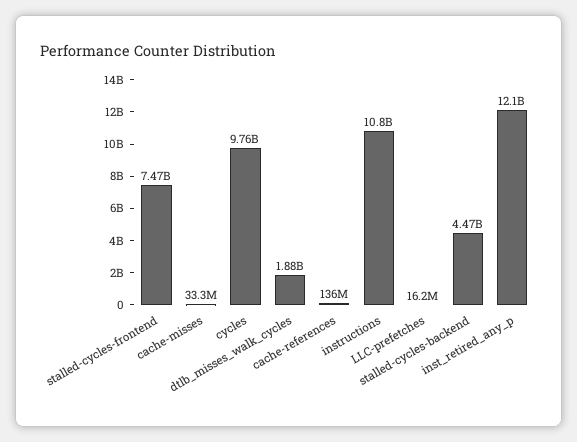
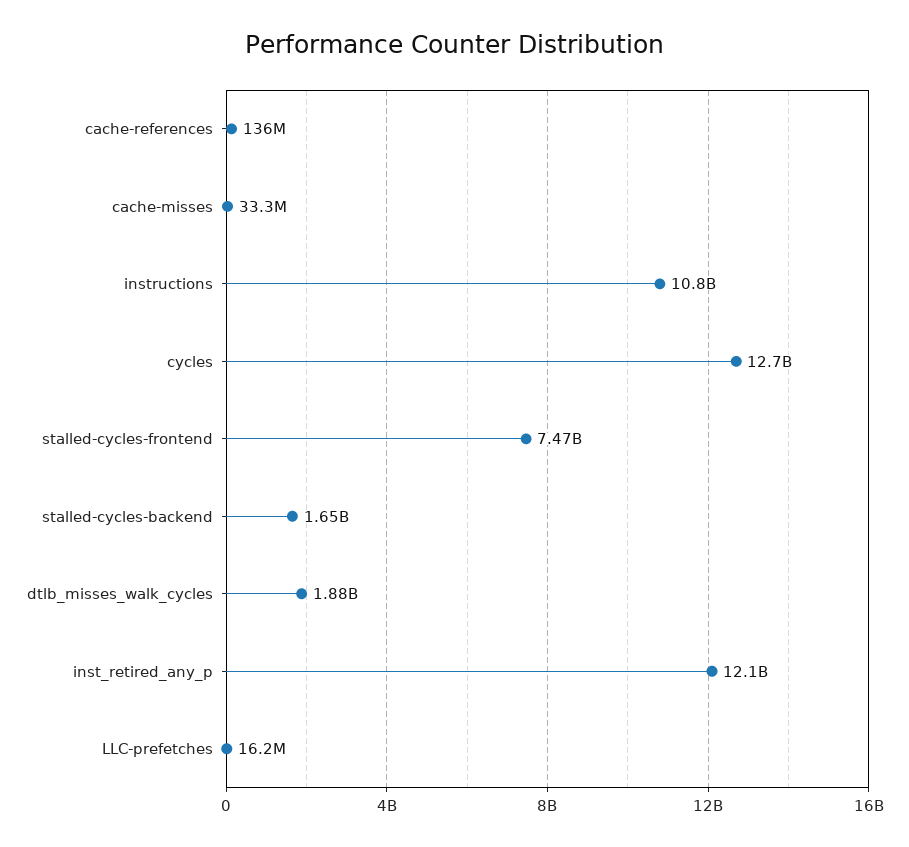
cycles: 9760000000 -> 12700000000
stalled-cycles-backend: 4470000000 -> 1650000000

